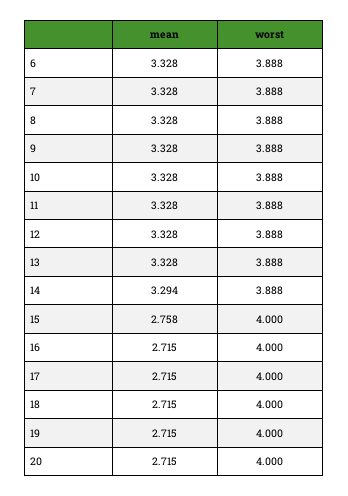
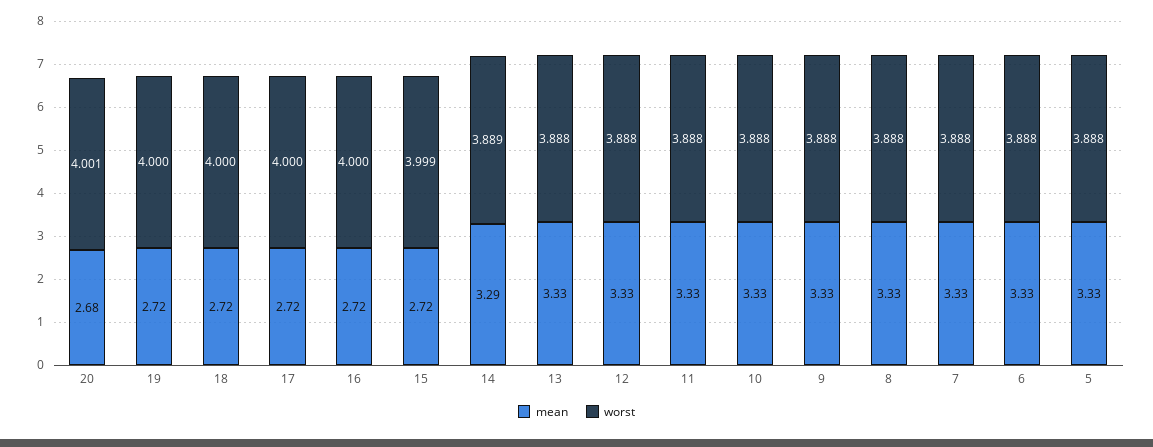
worst, 14: 3.888 -> 3.889
mean, 15: 2.758 -> 2.72
worst, 15: 4 -> 3.999
mean, 20: 2.715 -> 2.68
worst, 20: 4 -> 4.001
mean, 5: none -> 3.33
worst, 5: none -> 3.888

